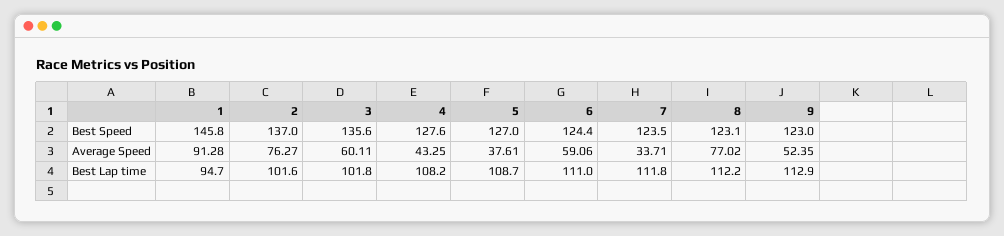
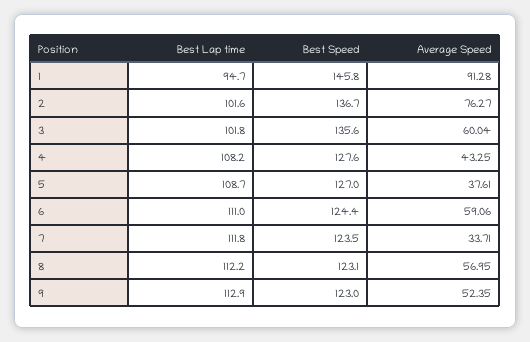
2, Best Speed: 137 -> 136.7
3, Average Speed: 60.11 -> 60.04
8, Average Speed: 77.02 -> 56.95

